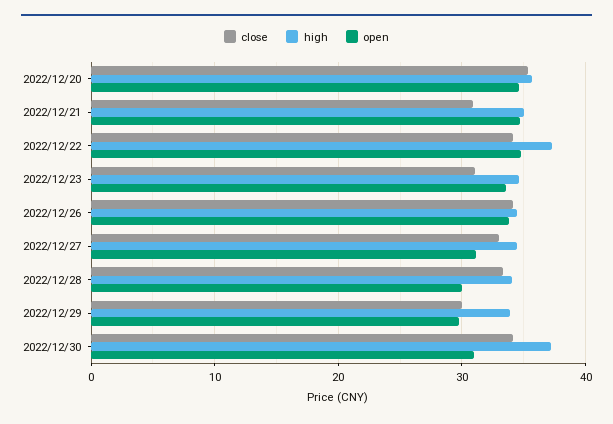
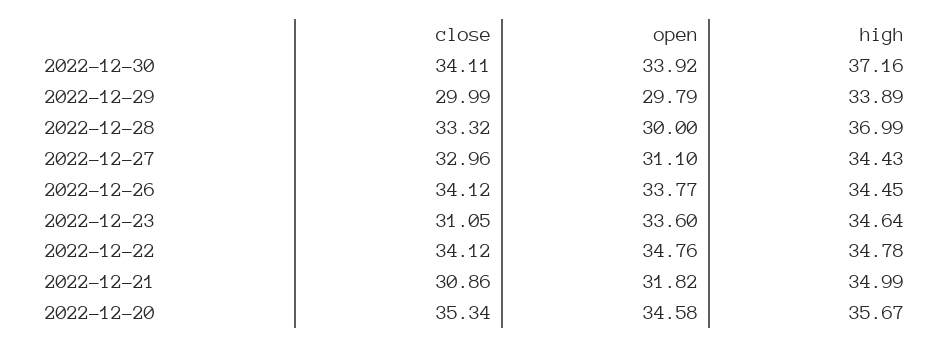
open, 2022/12/21: 35 -> 31.82
high, 2022/12/22: 37 -> 34.78
high, 2022/12/28: 34 -> 36.99
open, 2022/12/30: 31 -> 33.92

